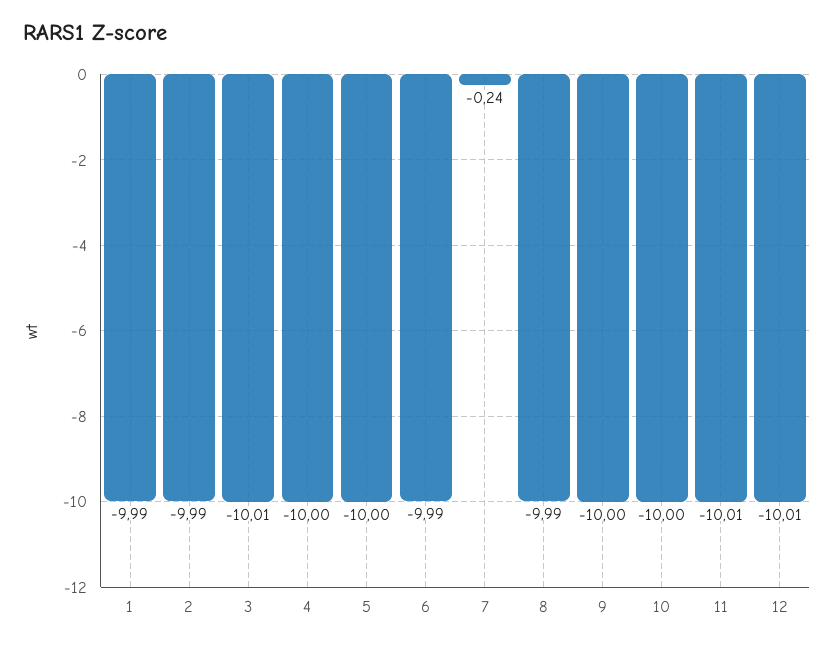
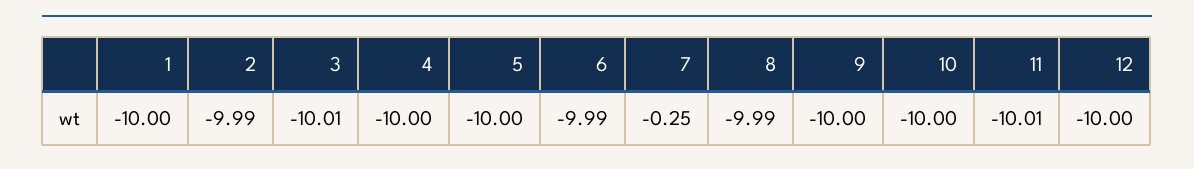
1: -9.99 -> -10
7: -0.24 -> -0.25
12: -10.01 -> -10

